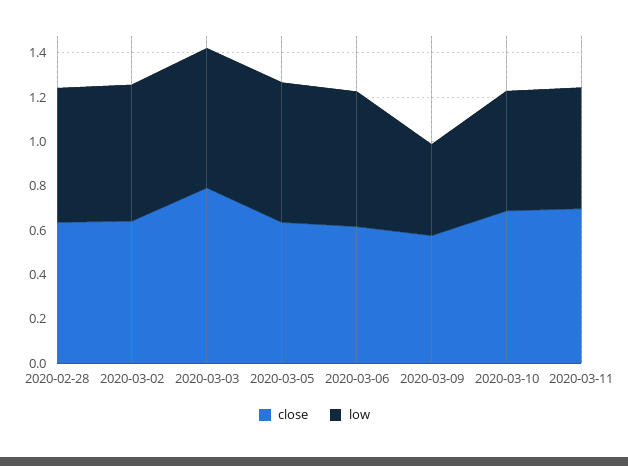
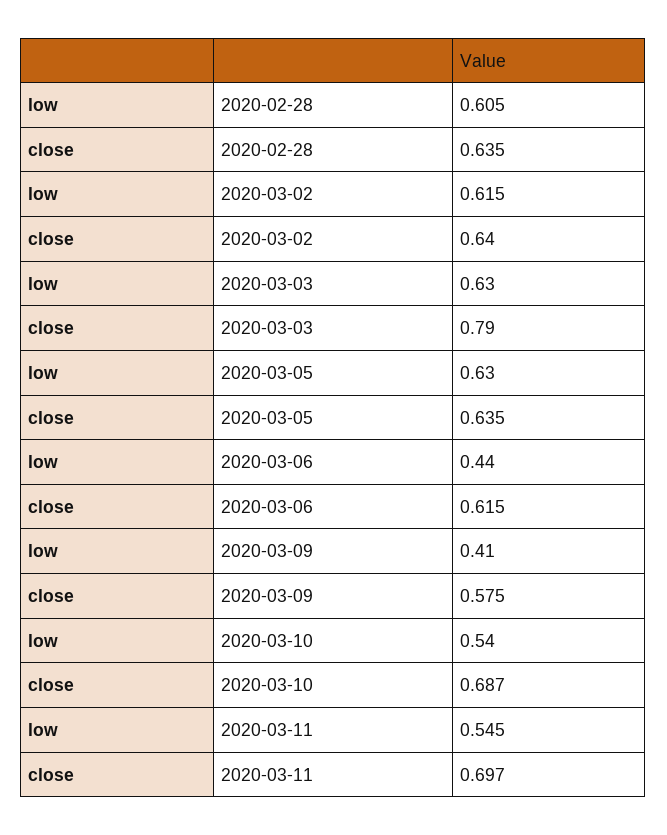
low, 2020-03-06: 0.6 -> 0.44

